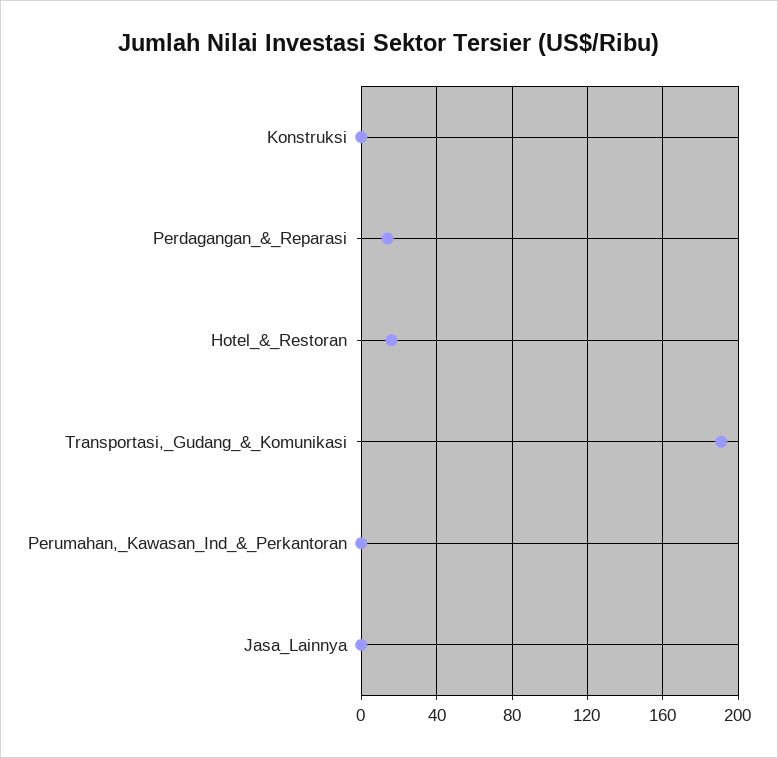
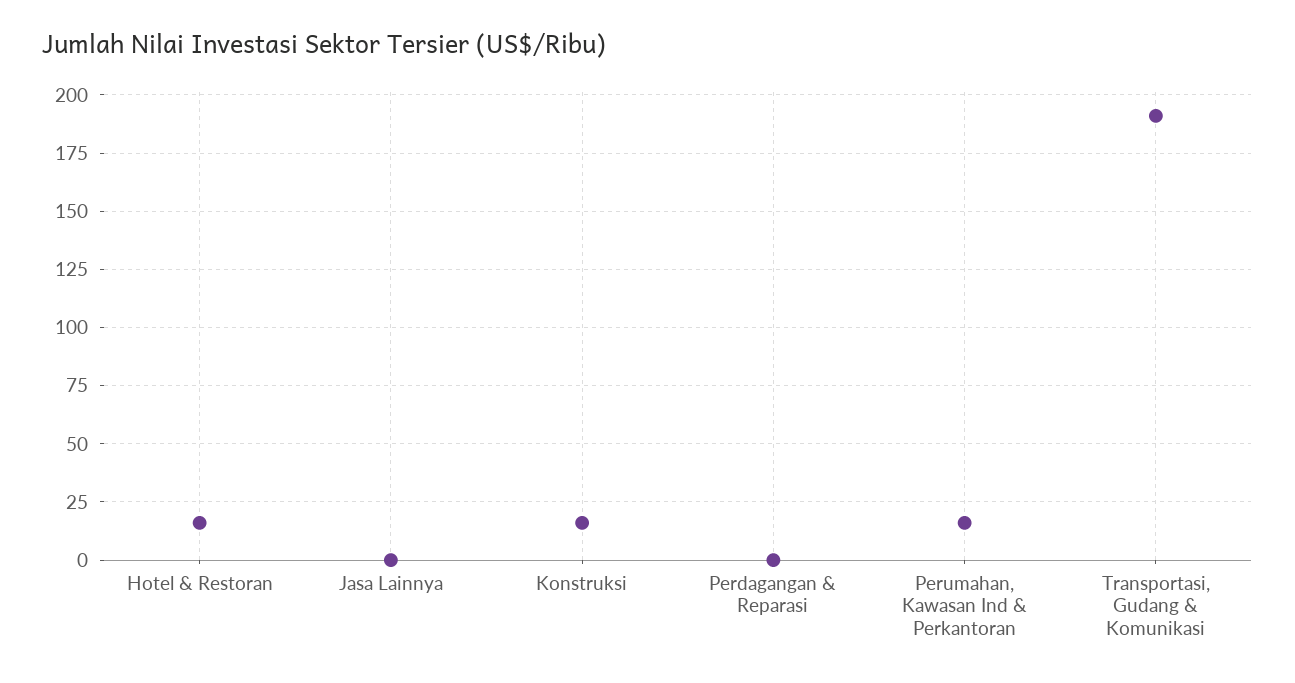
Konstruksi: 0 -> 15
Perdagangan_&_Reparasi: 15 -> 0
Perumahan,_Kawasan_Ind_&_Perkantoran: 0 -> 15

